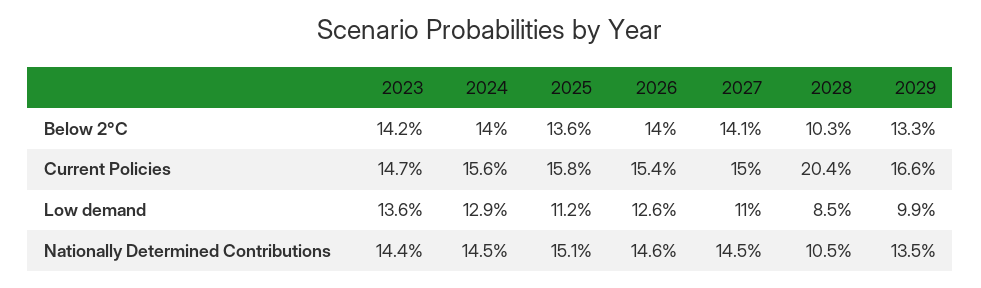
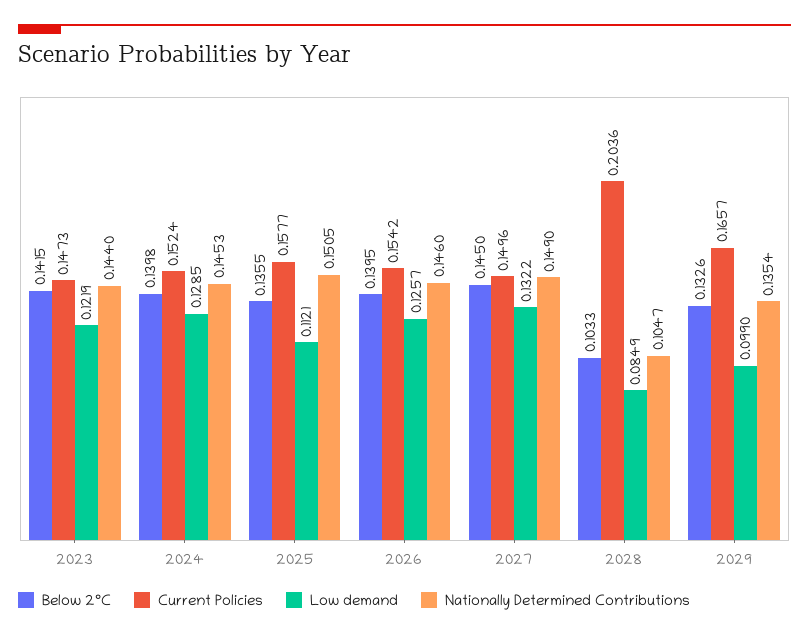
Below 2°C, 2027: 0.141 -> 0.145
Current Policies, 2024: 0.156 -> 0.1524
Low demand, 2023: 0.136 -> 0.1219
Low demand, 2027: 0.11 -> 0.1322
Nationally Determined Contributions, 2027: 0.145 -> 0.149

